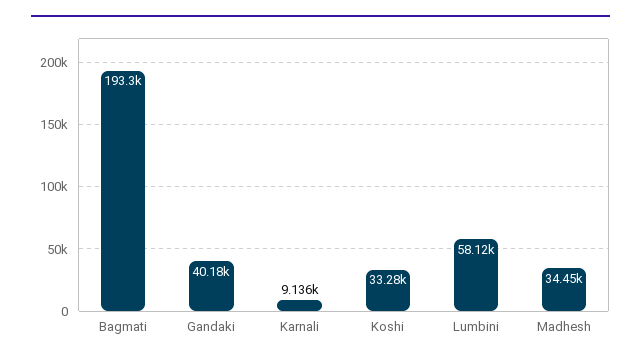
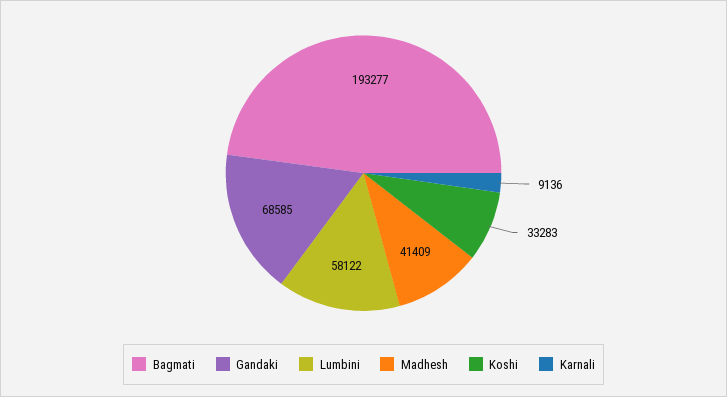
Gandaki: 40180 -> 68585
Madhesh: 34450 -> 41409

